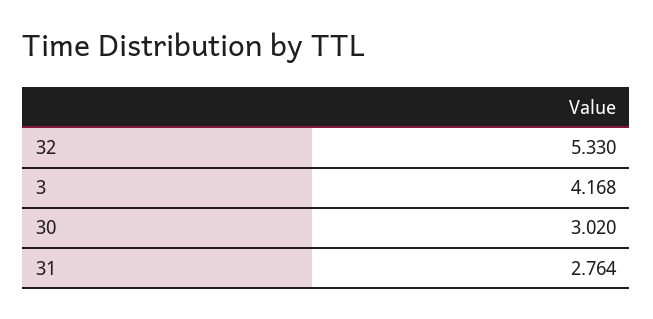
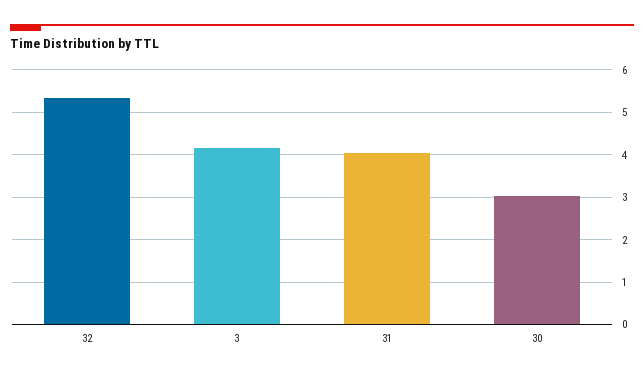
31: 2.764 -> 4

